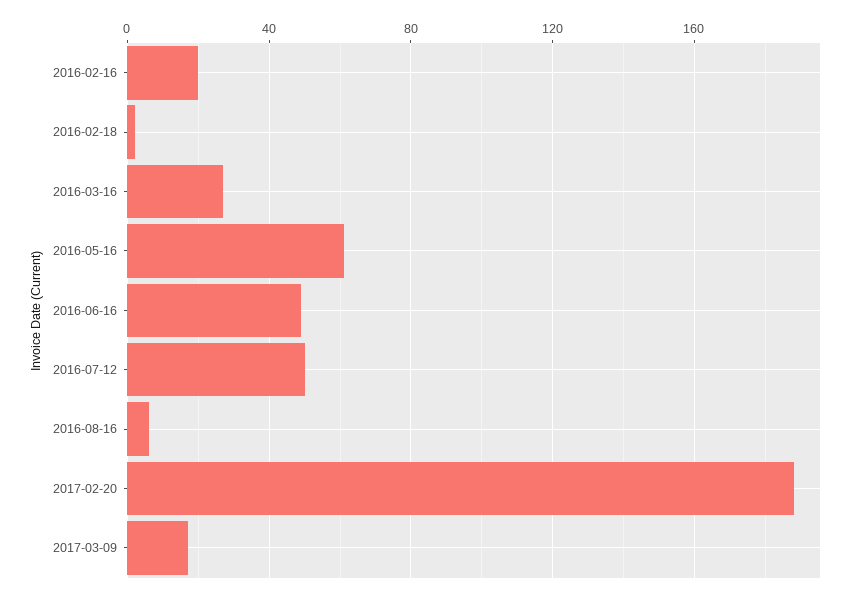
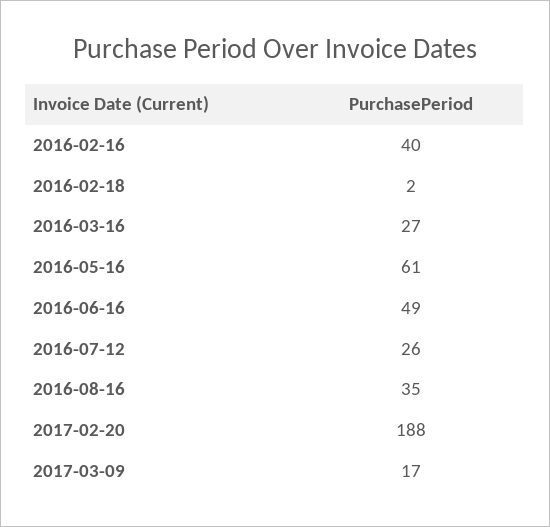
2016-02-16: 20 -> 40
2016-07-12: 50 -> 26
2016-08-16: 5 -> 35

